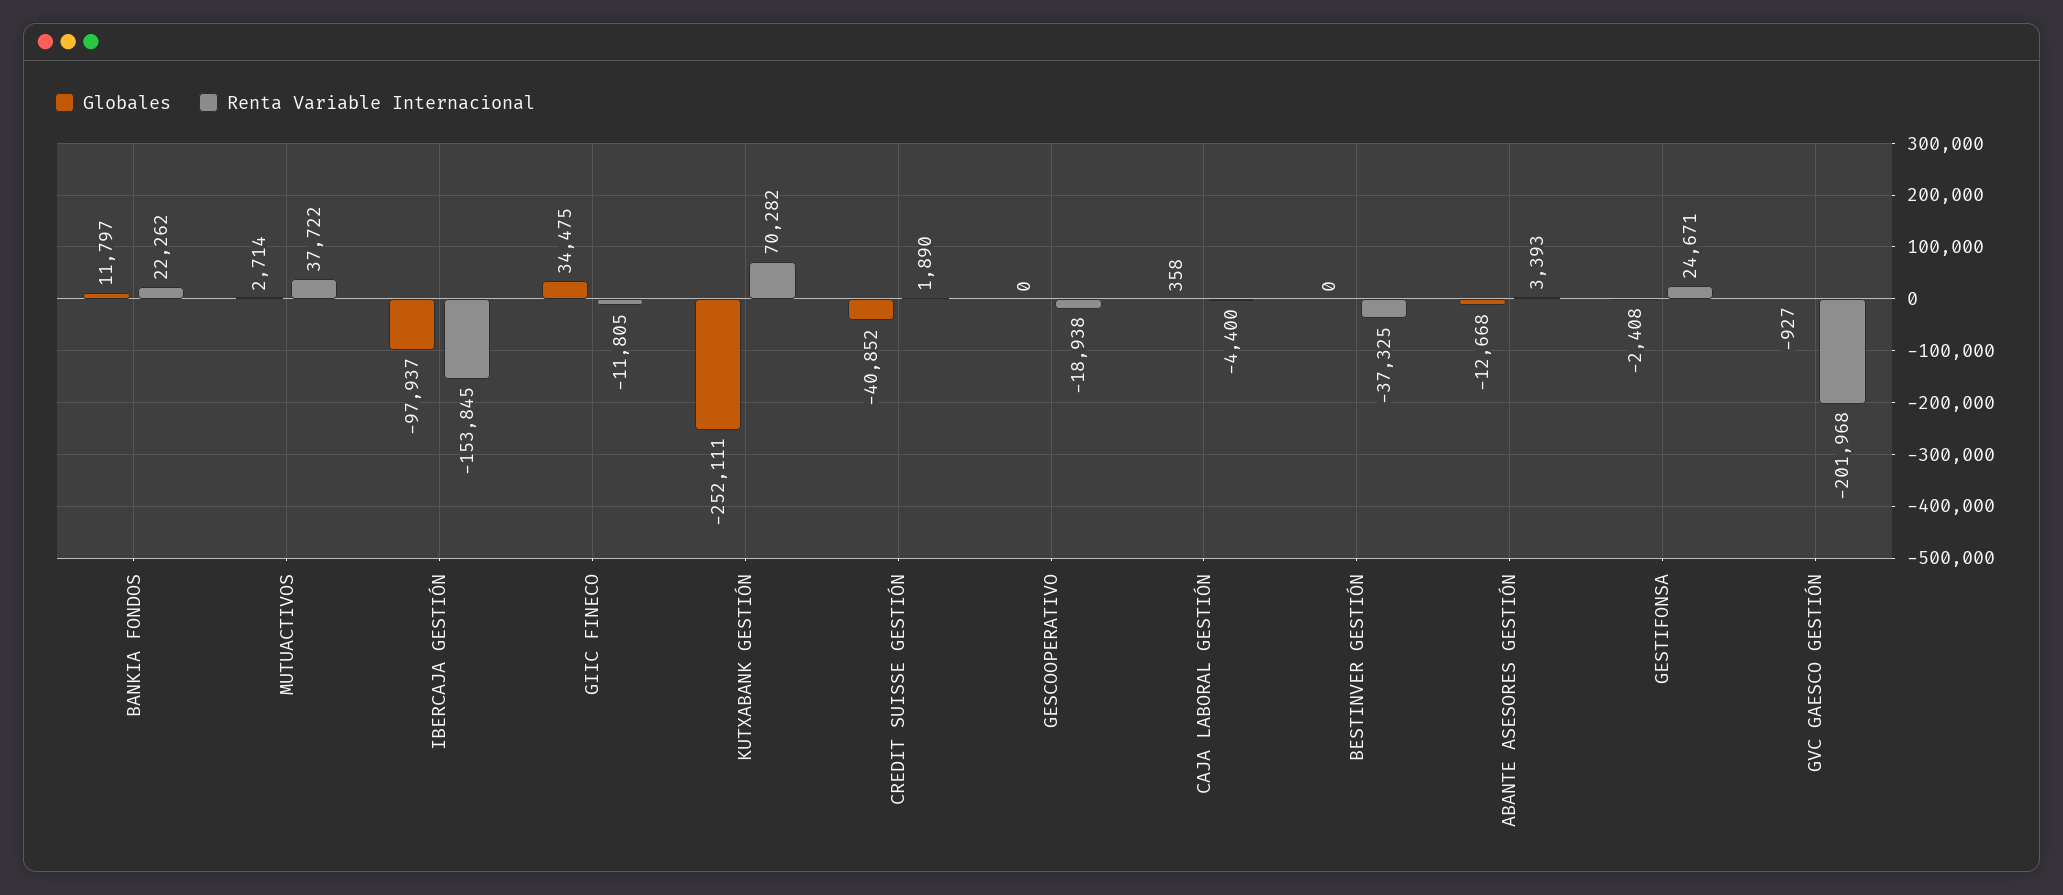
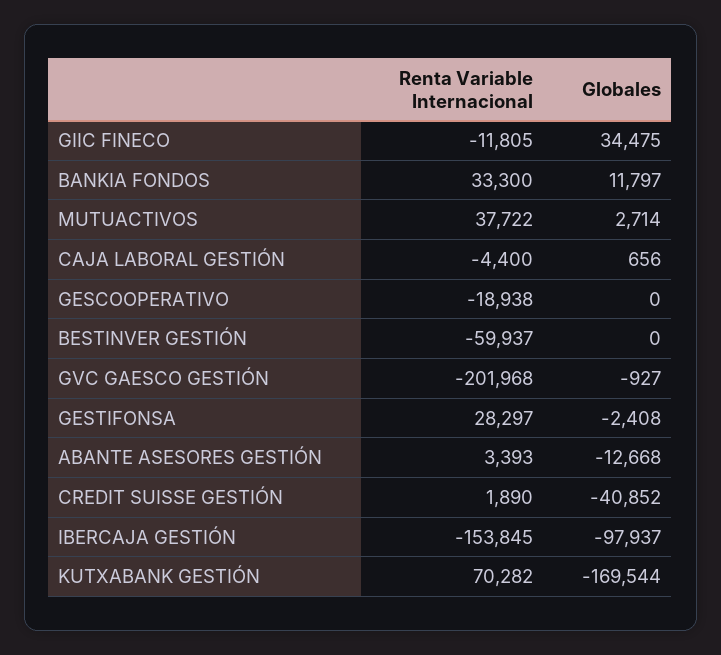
Renta Variable Internacional, BANKIA FONDOS: 22262 -> 33300
Globales, KUTXABANK GESTIÓN: -252111 -> -169544
Globales, CAJA LABORAL GESTIÓN: 358 -> 656
Renta Variable Internacional, BESTINVER GESTIÓN: -37325 -> -59937
Renta Variable Internacional, GESTIFONSA: 24671 -> 28297

